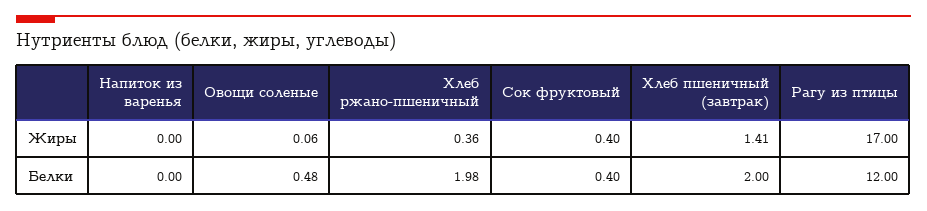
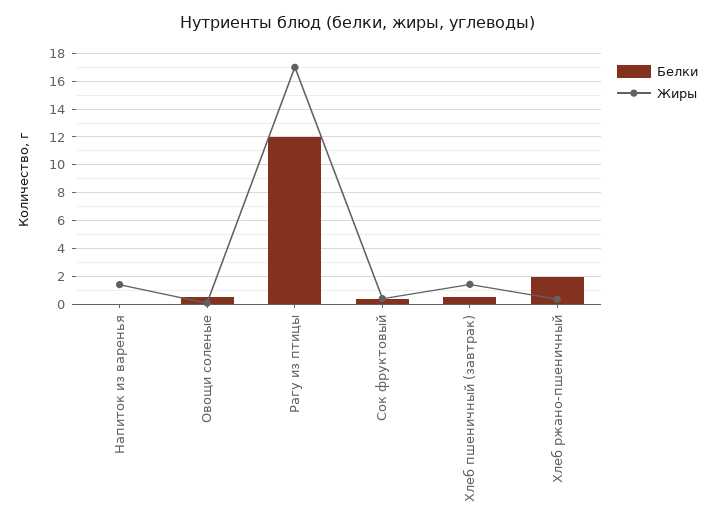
Жиры, Напиток из варенья: 0 -> 1.5
Белки, Хлеб пшеничный (завтрак): 2 -> 0.5

